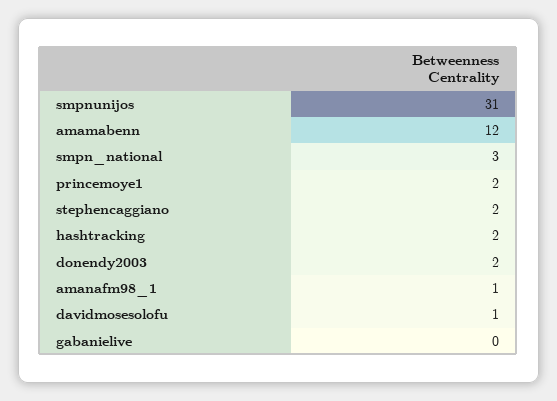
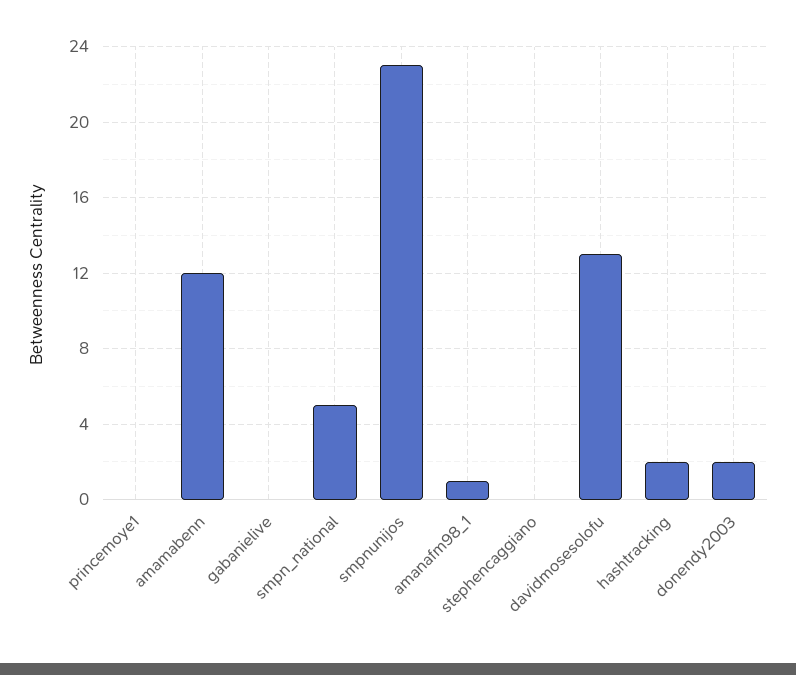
smpnunijos: 31 -> 23
smpn_national: 3 -> 5
princemoye1: 2 -> 0
stephencaggiano: 2 -> 0
davidmosesolofu: 1 -> 13

